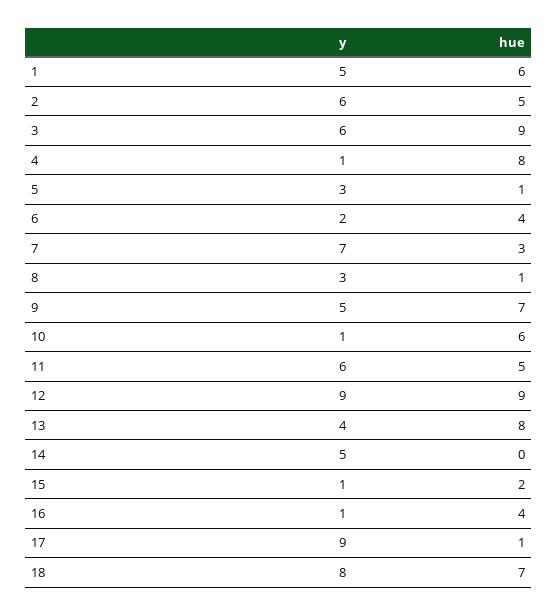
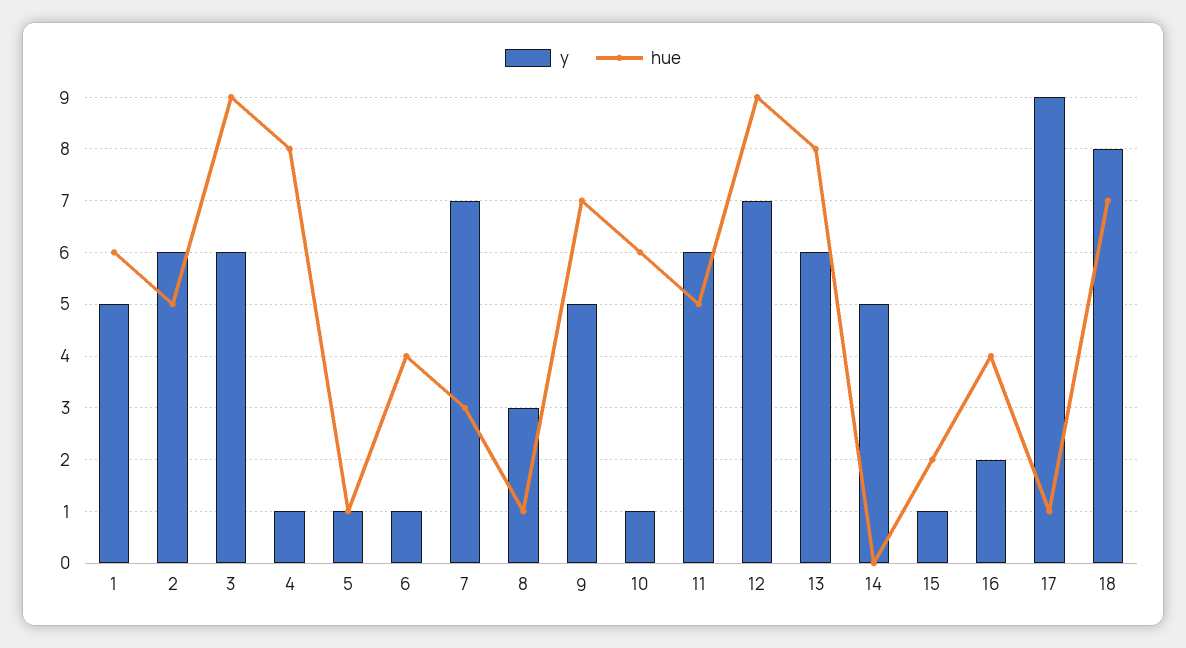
y, 5: 3 -> 1
y, 6: 2 -> 1
y, 12: 9 -> 7
y, 13: 4 -> 6
y, 16: 1 -> 2

